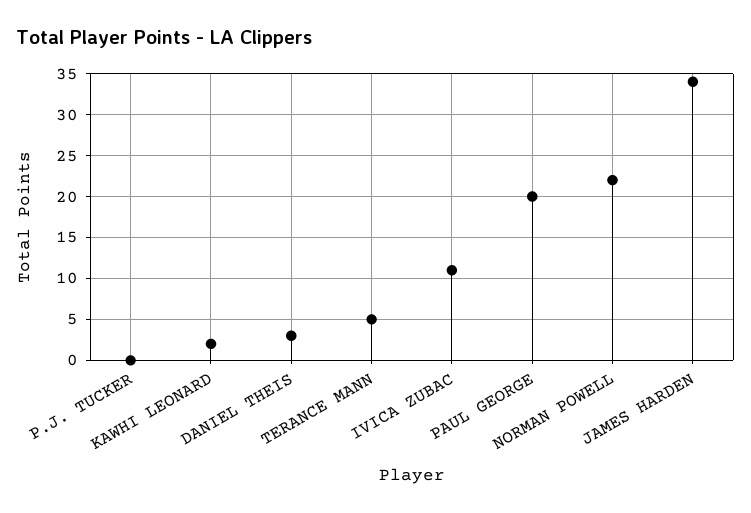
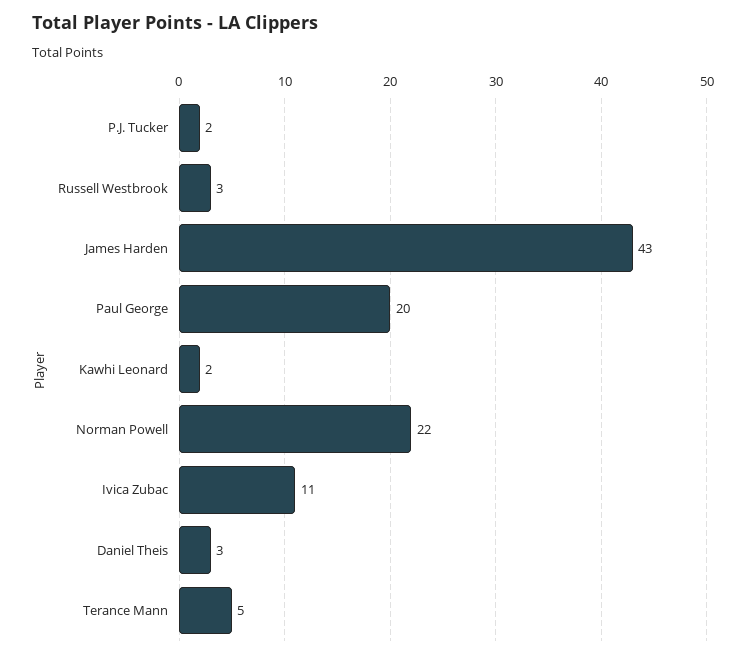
P.J. TUCKER: 0 -> 2
JAMES HARDEN: 34 -> 43
Russell Westbrook: none -> 3

